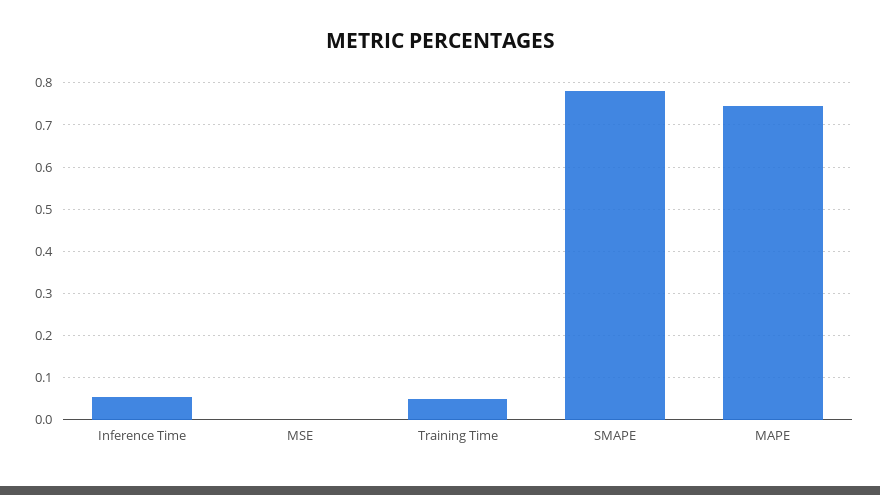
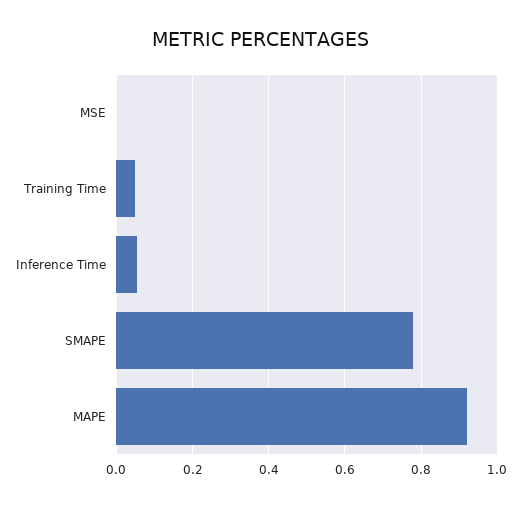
MAPE: 0.74 -> 0.92

